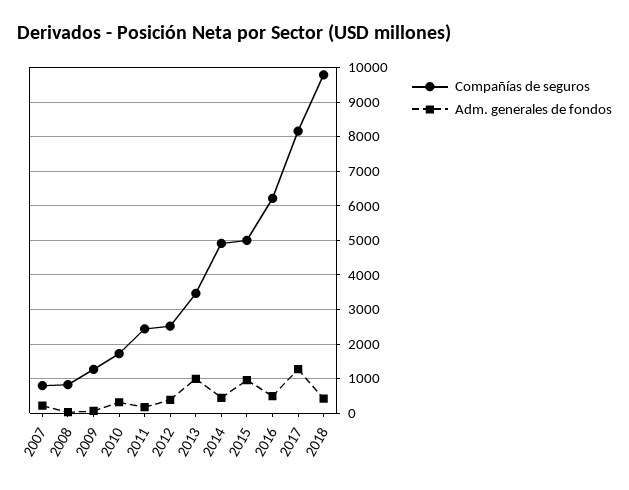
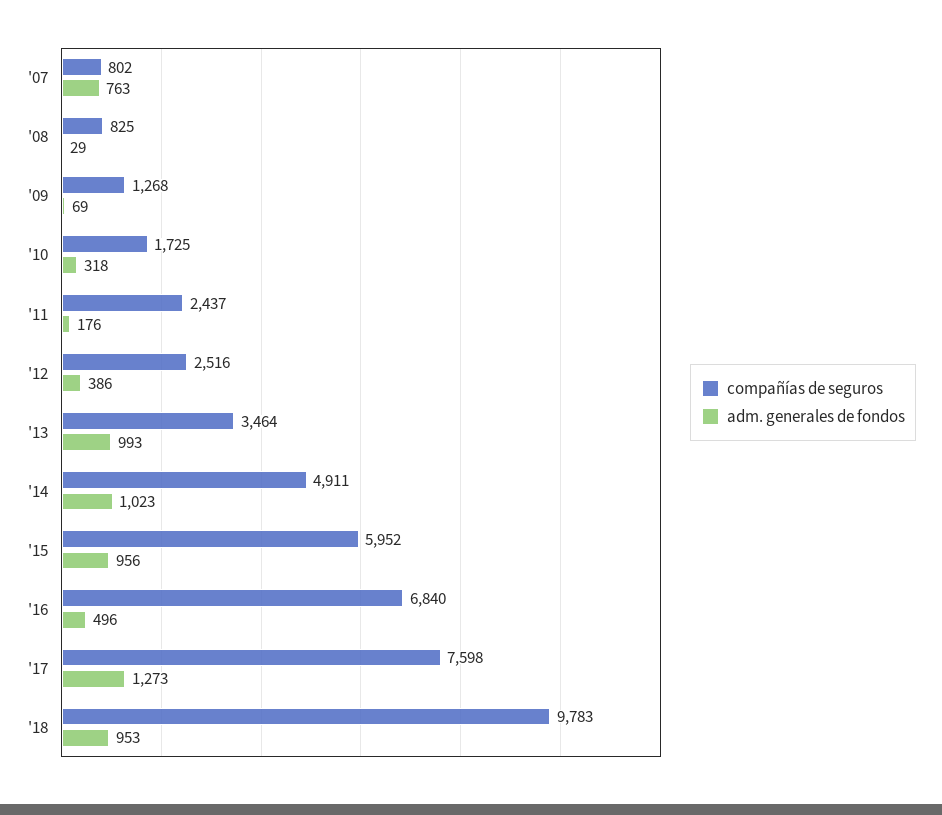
Adm. generales de fondos, 2007: 200 -> 763
Adm. generales de fondos, 2014: 400 -> 1023
Compañías de seguros, 2015: 5000 -> 5952
Compañías de seguros, 2016: 6200 -> 6840
Compañías de seguros, 2017: 8200 -> 7598
Adm. generales de fondos, 2018: 400 -> 953

